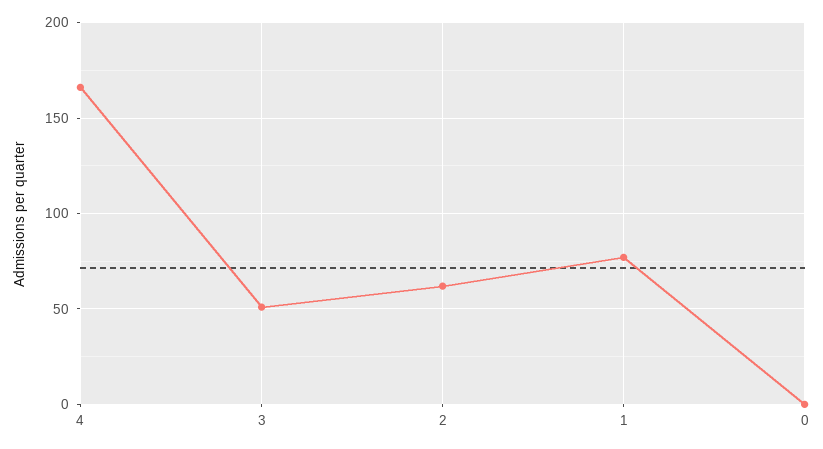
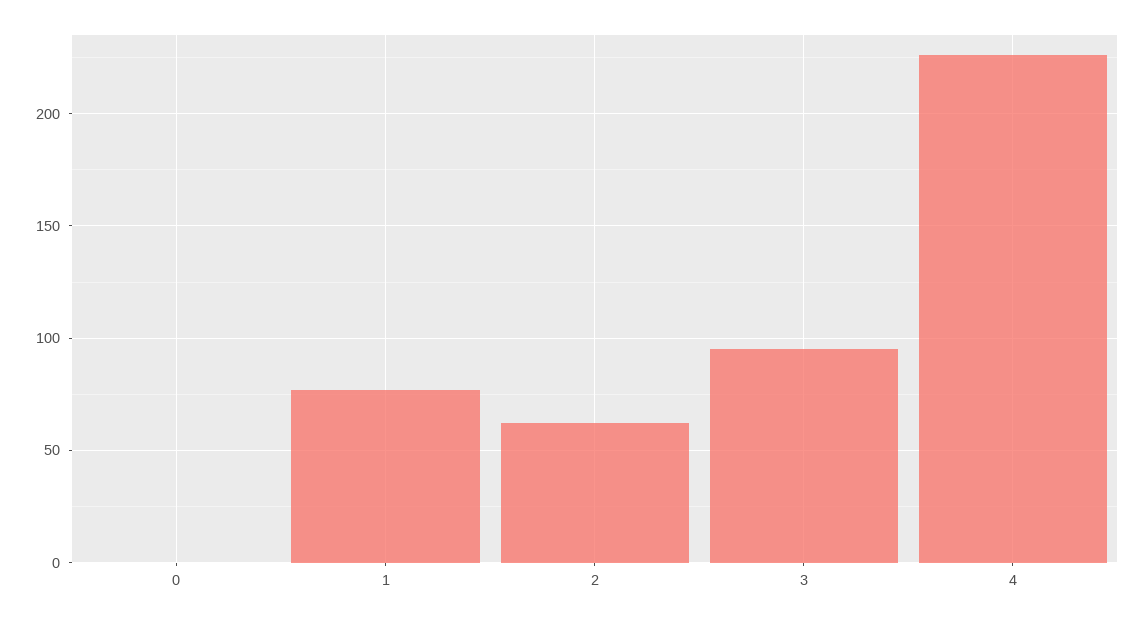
4: 165 -> 225
3: 50 -> 95

